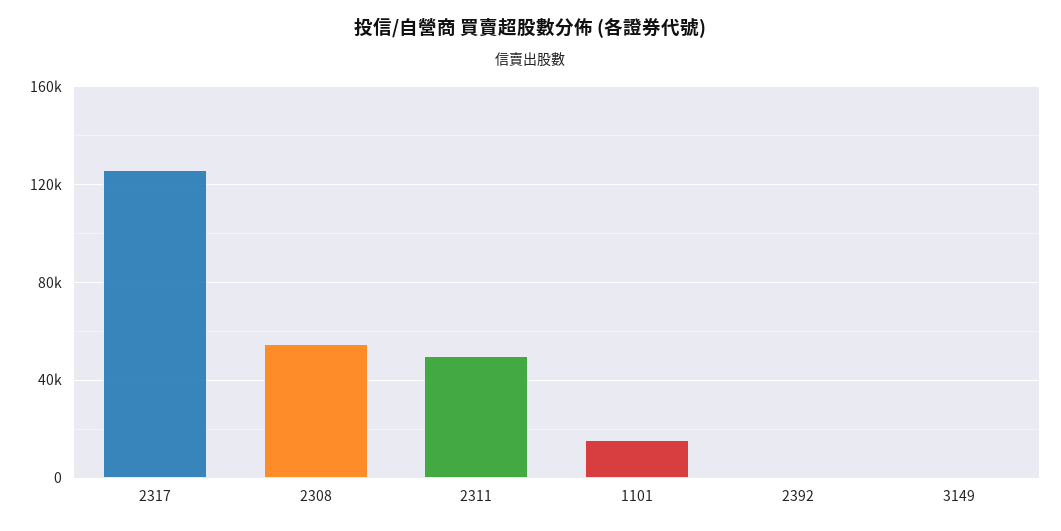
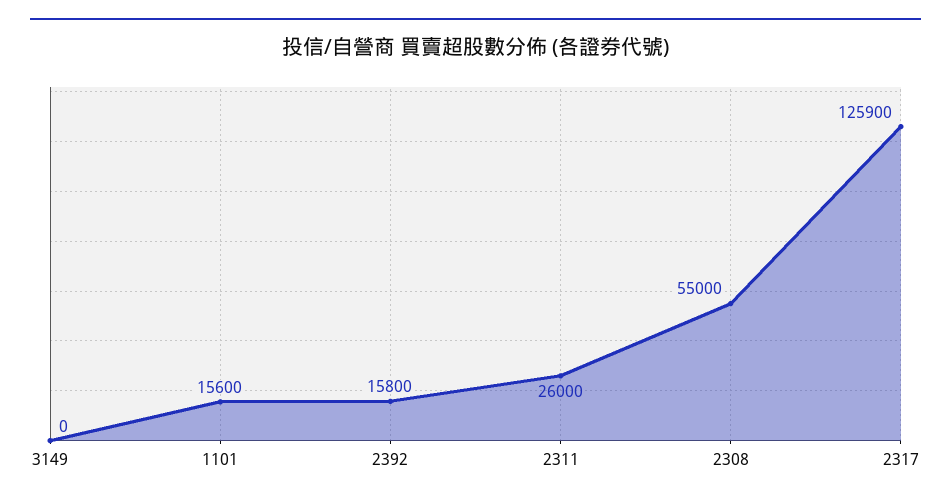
2311: 50000 -> 26000
2392: 0 -> 15800

